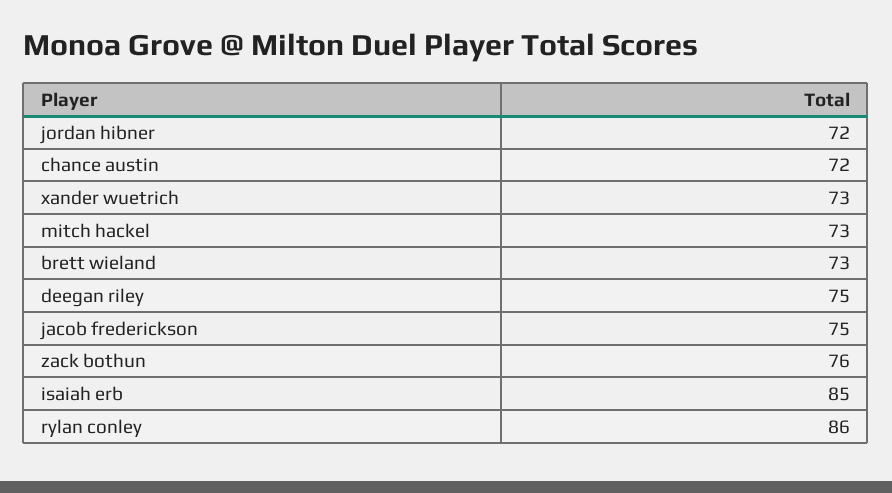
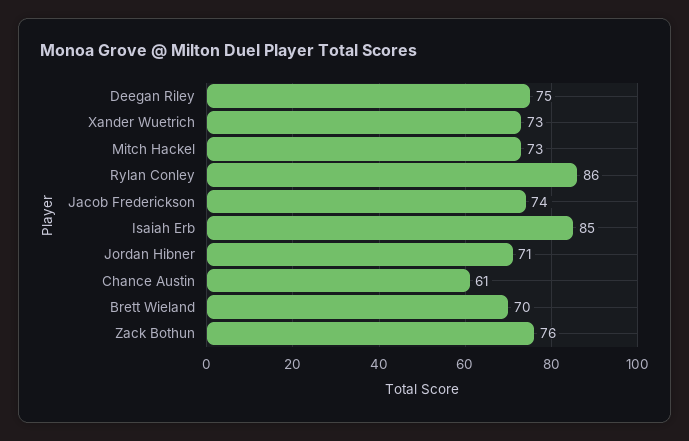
jordan hibner: 72 -> 71
chance austin: 72 -> 61
brett wieland: 73 -> 70
jacob frederickson: 75 -> 74

